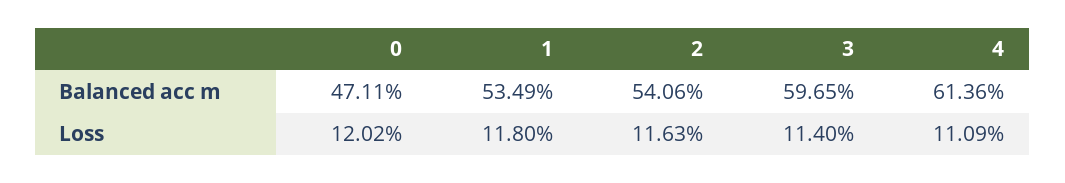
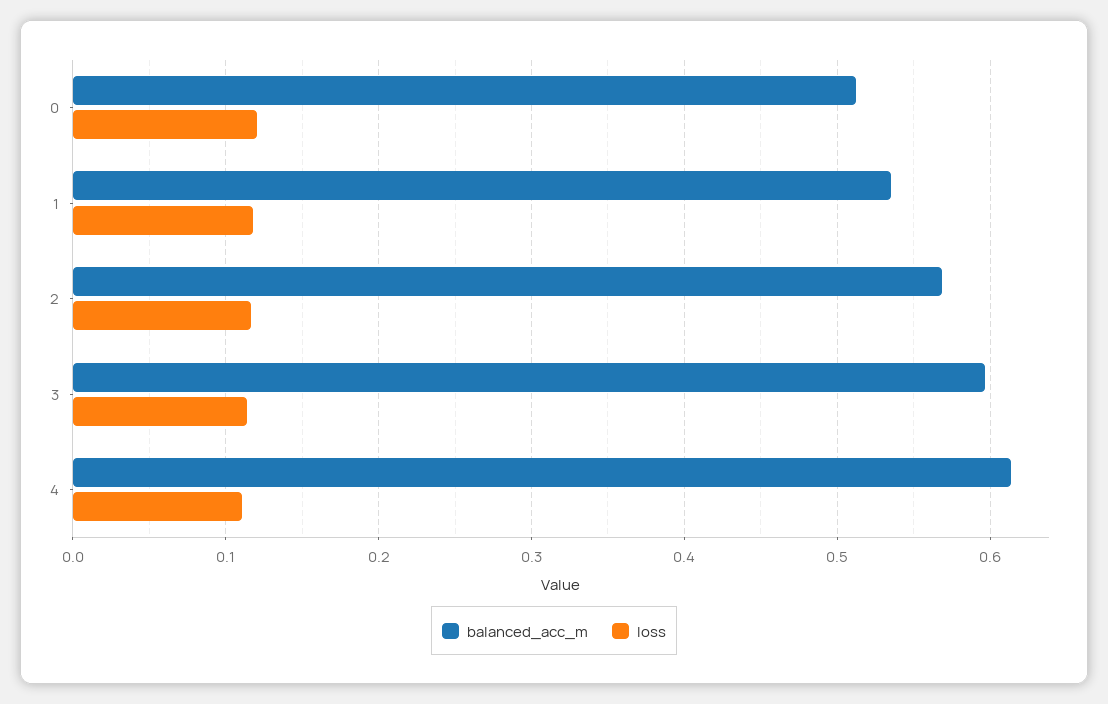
Balanced acc m, 0: 0.4711 -> 0.51
Balanced acc m, 2: 0.5406 -> 0.57

